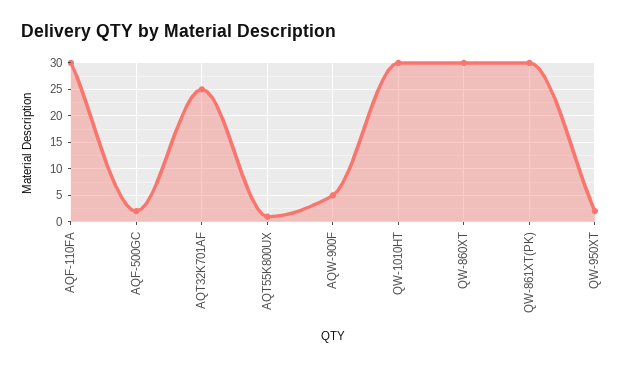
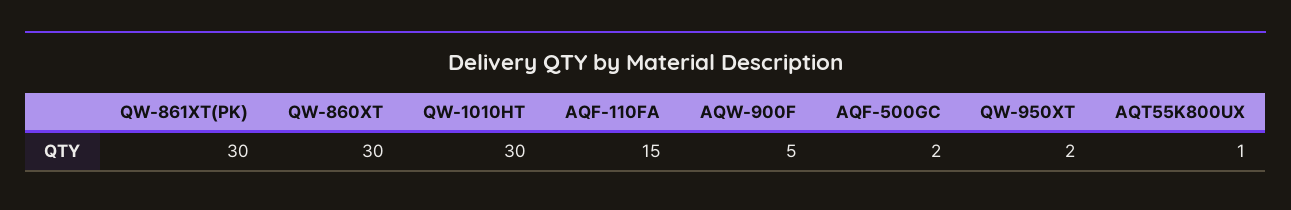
AQF-110FA: 30 -> 15
AQT32K701AF: 25 -> none

